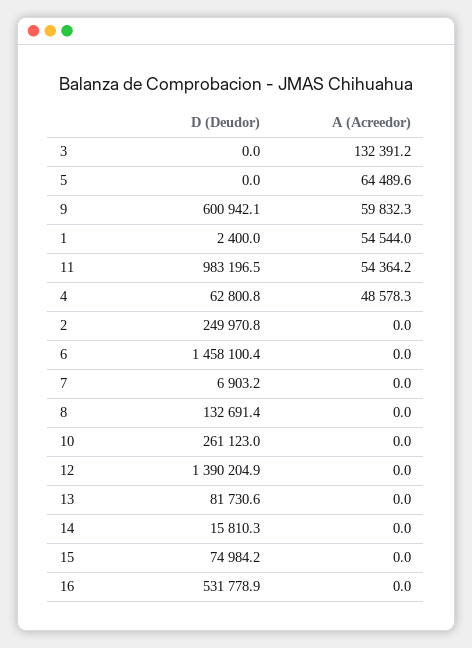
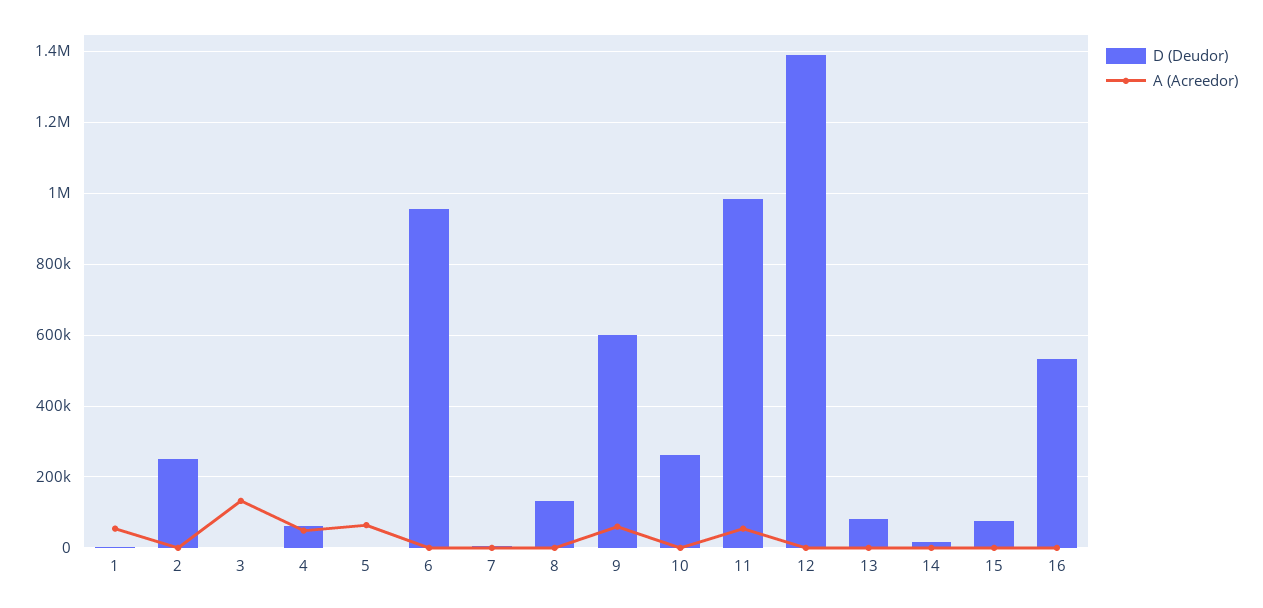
D (Deudor), 6: 1458100.4 -> 960000

